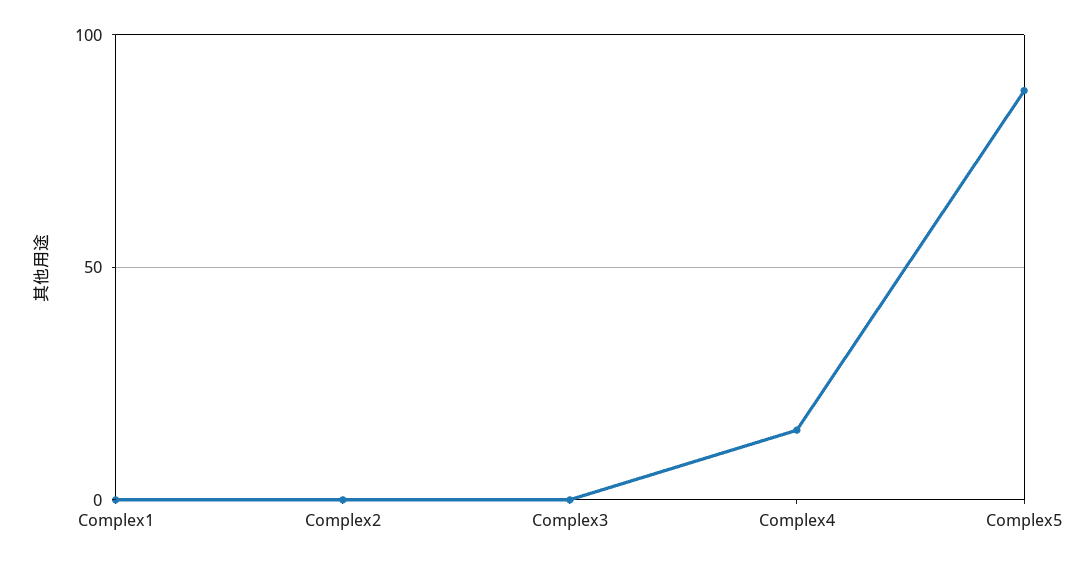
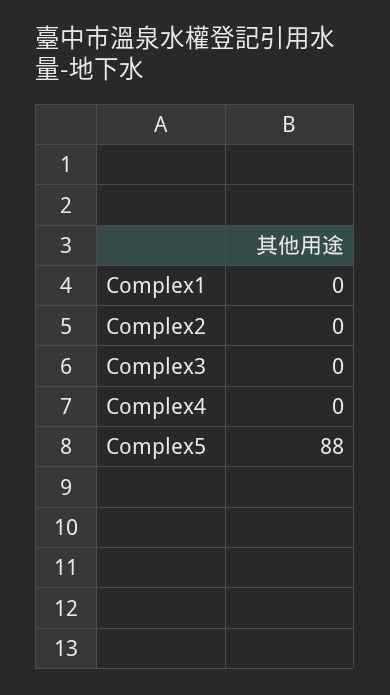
Complex4: 15 -> 0

